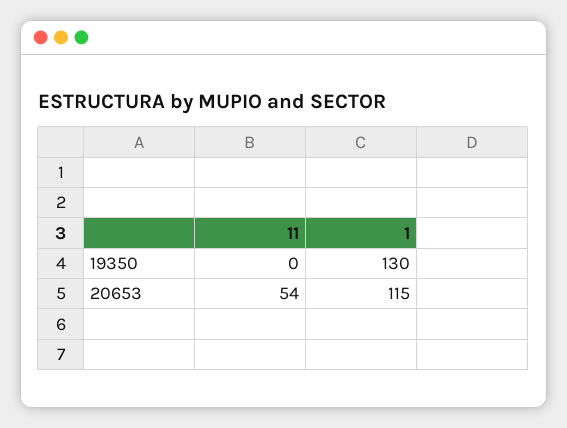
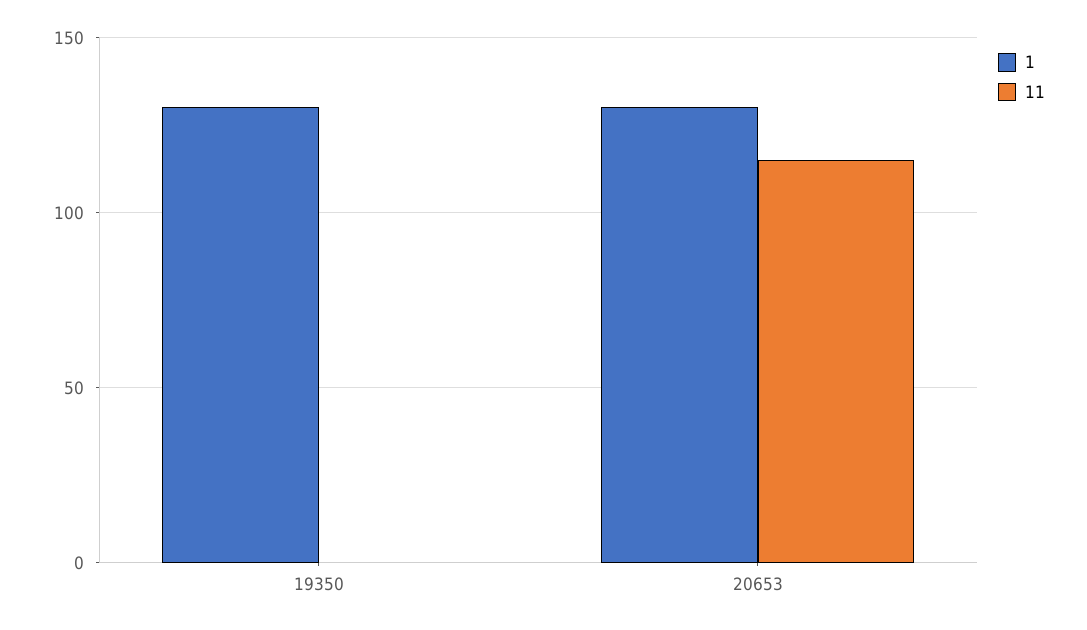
11, 20653: 54 -> 115
1, 20653: 115 -> 130

